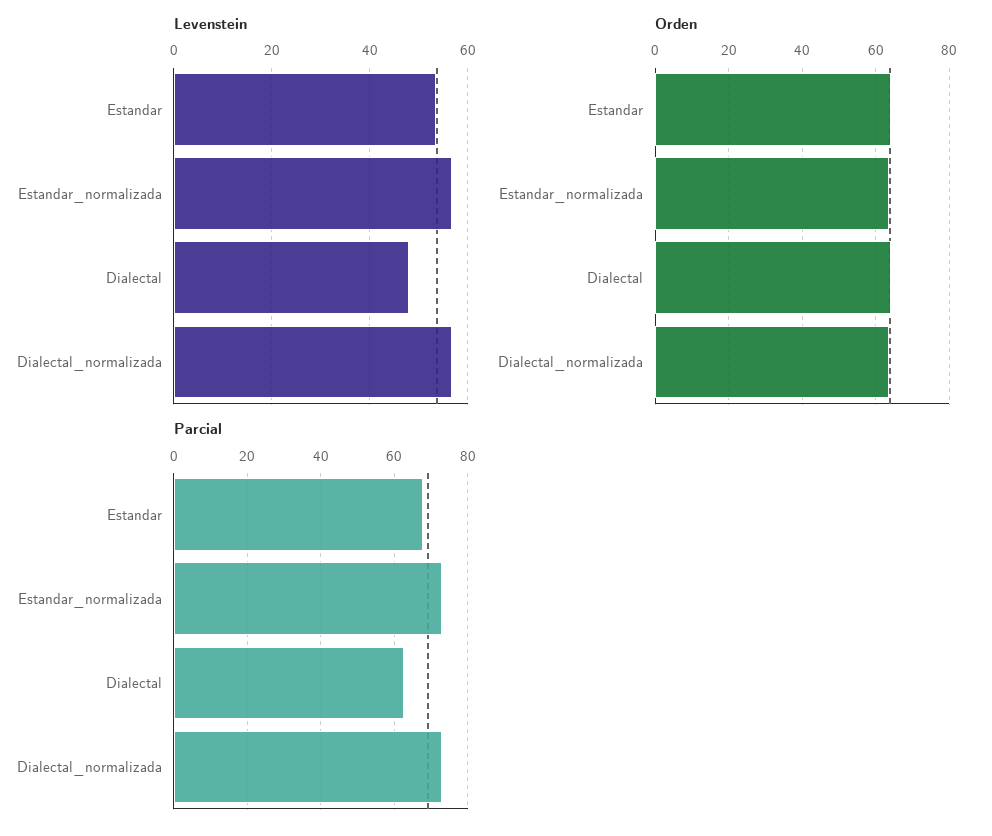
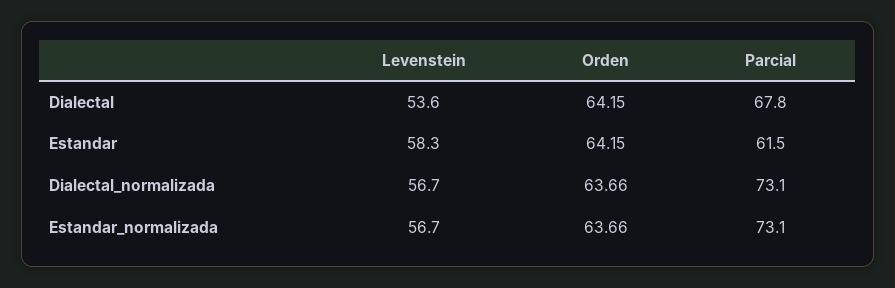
Levenstein, Estandar: 54 -> 58.3
Levenstein, Dialectal: 48 -> 53.6
Parcial, Estandar: 68 -> 61.5
Parcial, Dialectal: 62 -> 67.8

